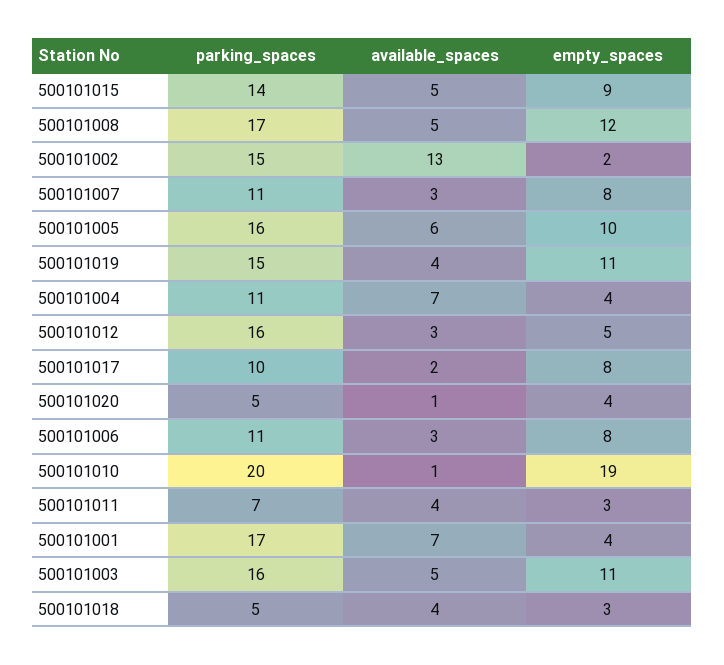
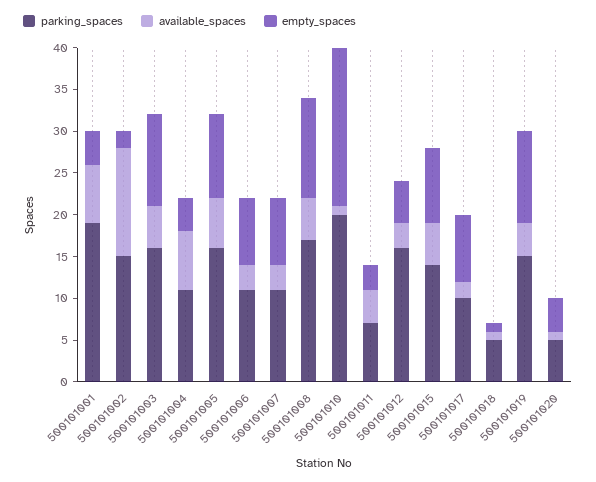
parking_spaces, 500101001: 17 -> 19
available_spaces, 500101018: 4 -> 1
empty_spaces, 500101018: 3 -> 1

